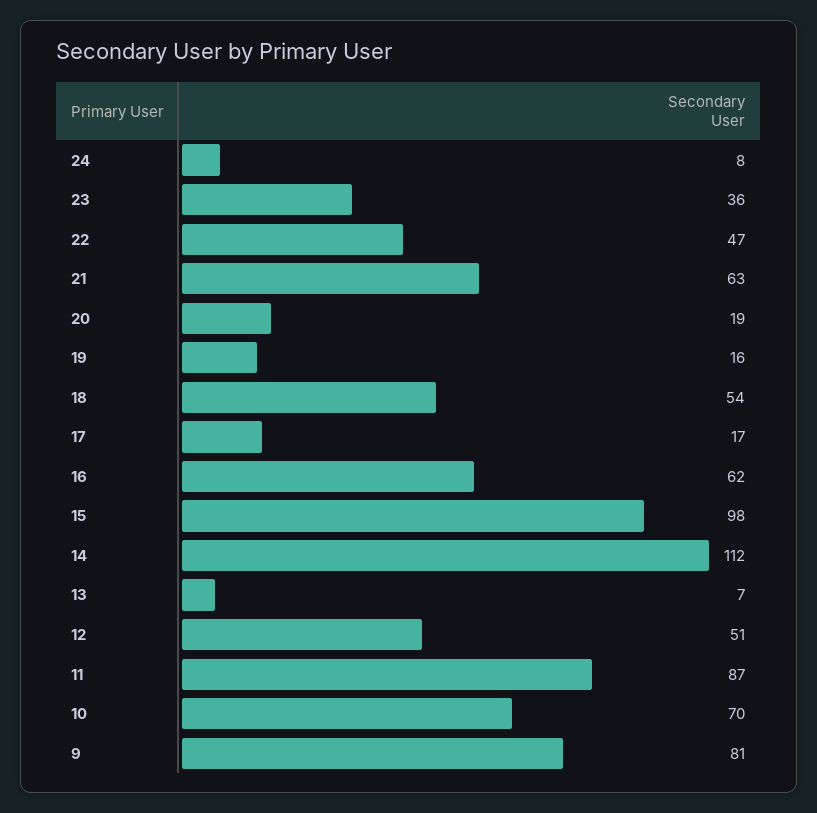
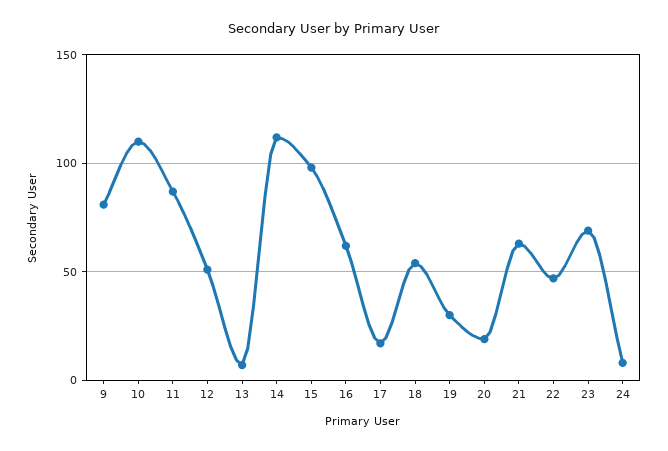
23: 36 -> 70
19: 16 -> 30
10: 70 -> 110

